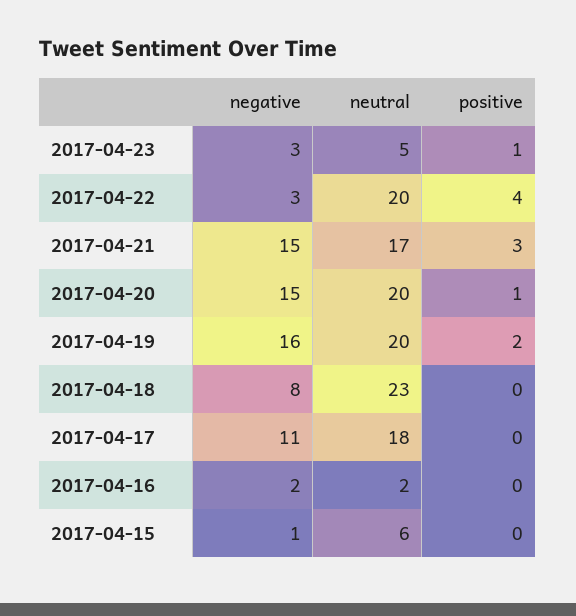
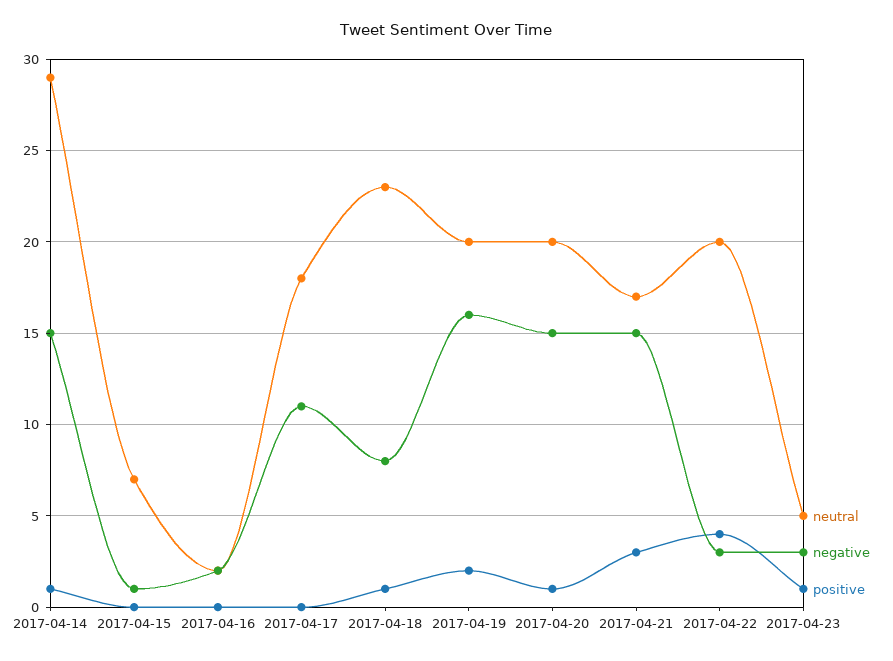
positive, 2017-04-18: 0 -> 1
neutral, 2017-04-15: 6 -> 7
neutral, 2017-04-14: none -> 29
negative, 2017-04-14: none -> 15
positive, 2017-04-14: none -> 1

